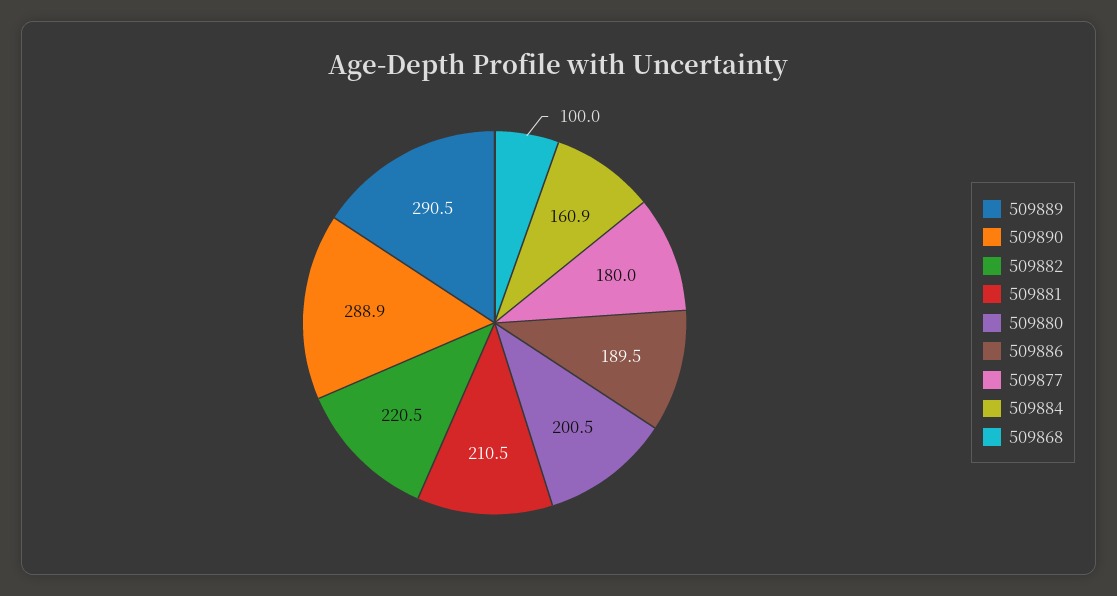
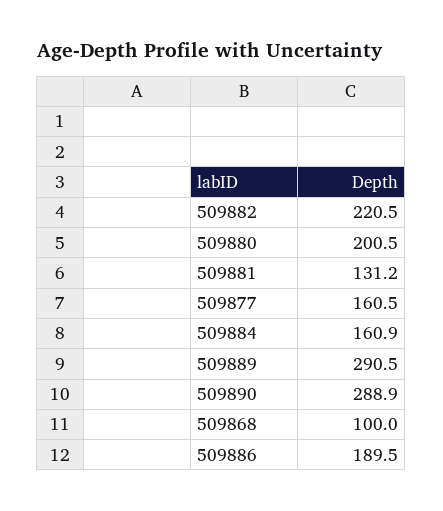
509881: 210.5 -> 131.2
509877: 180 -> 160.5

